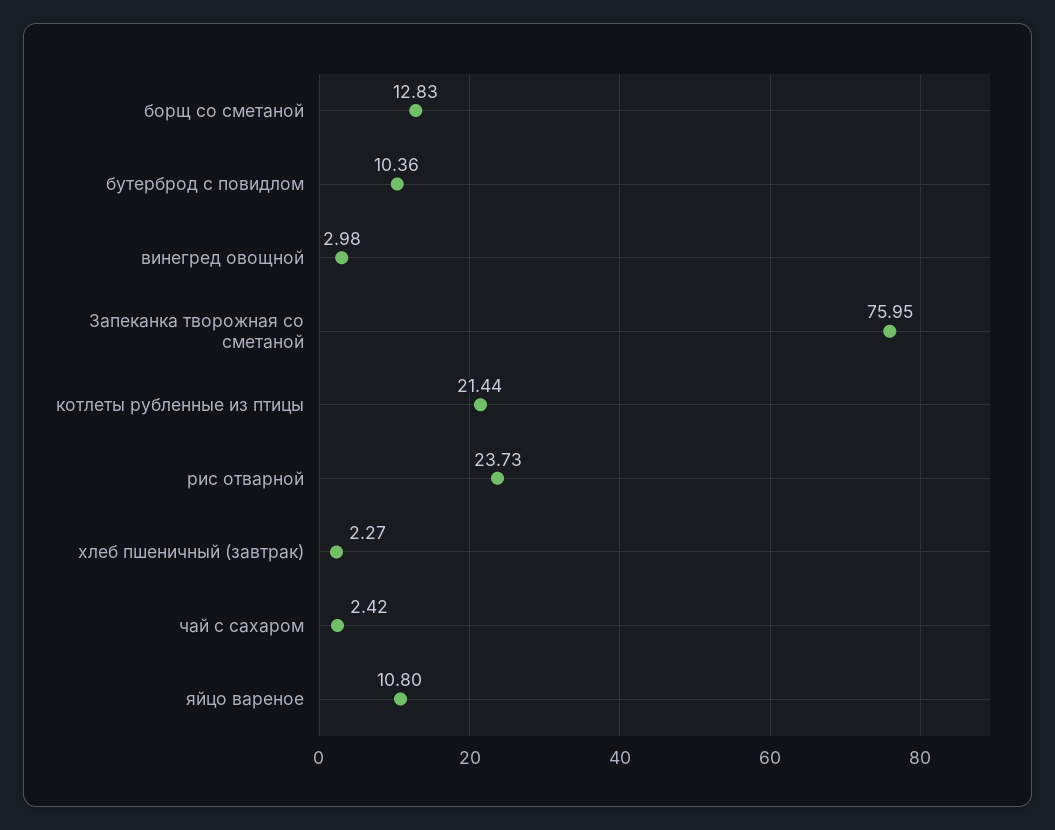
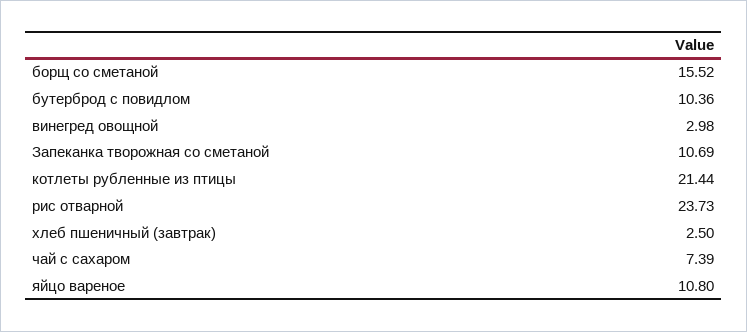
борщ со сметаной: 12.83 -> 15.52
Запеканка творожная со сметаной: 75.95 -> 10.69
хлеб пшеничный (завтрак): 2.27 -> 2.5
чай с сахаром: 2.42 -> 7.39

